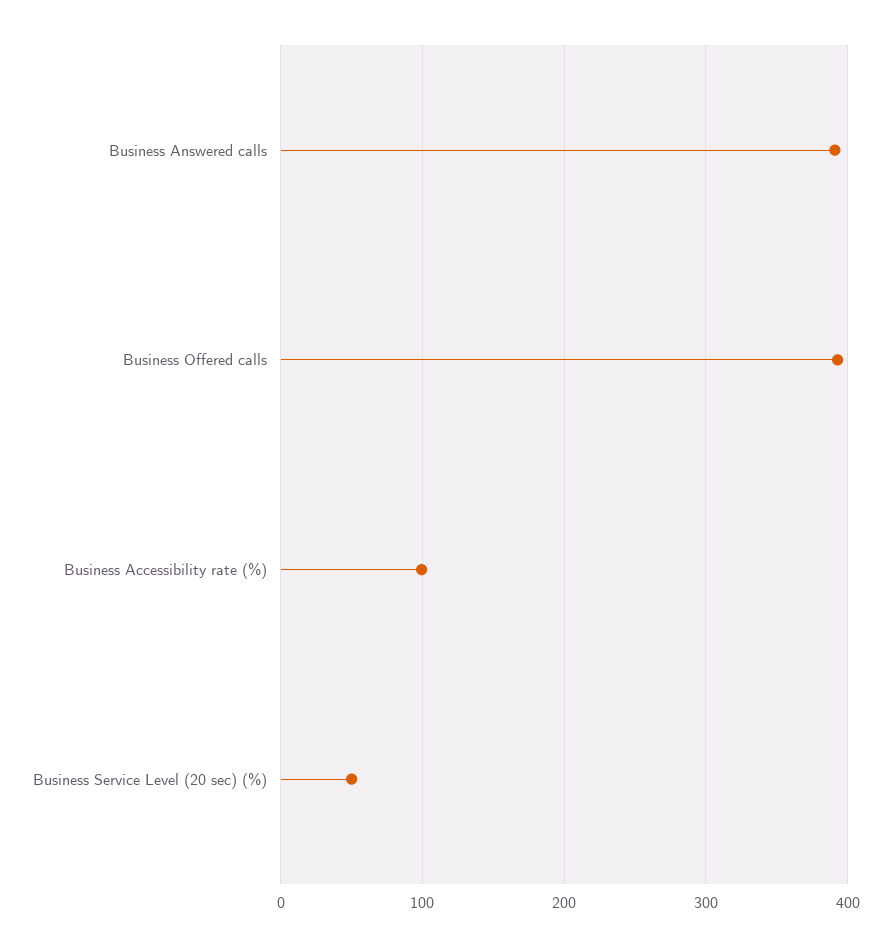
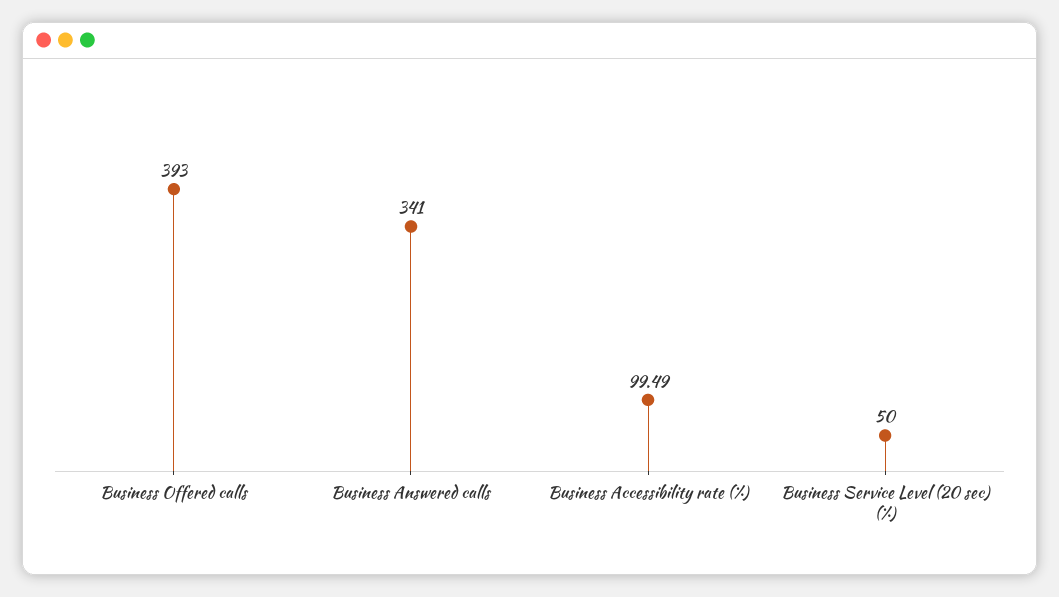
Business Answered calls: 390 -> 341

